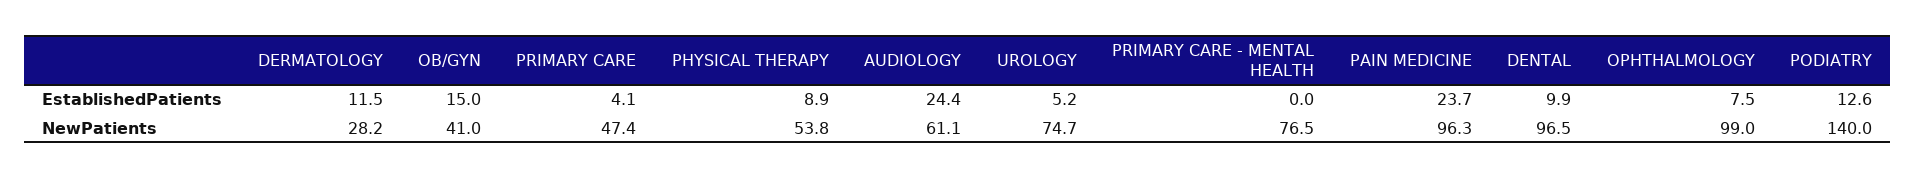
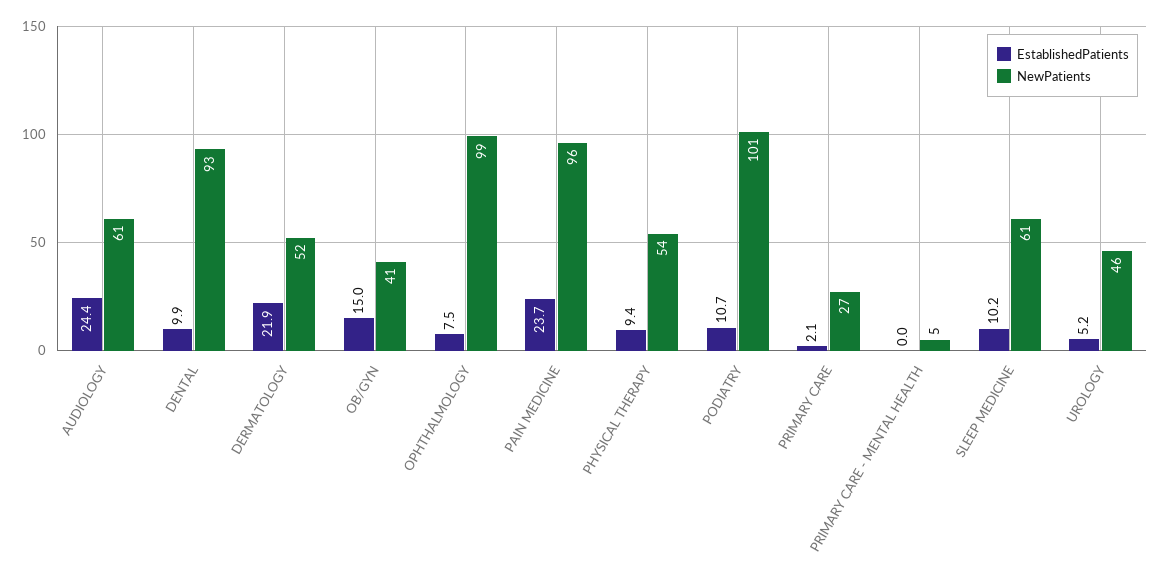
EstablishedPatients, DERMATOLOGY: 11.5 -> 21.9
EstablishedPatients, PRIMARY CARE: 4.1 -> 2.1
EstablishedPatients, PHYSICAL THERAPY: 8.9 -> 9.4
EstablishedPatients, PODIATRY: 12.6 -> 10.7
NewPatients, DERMATOLOGY: 28.2 -> 52
NewPatients, PRIMARY CARE: 47.4 -> 27
NewPatients, UROLOGY: 74.7 -> 46
NewPatients, PRIMARY CARE - MENTAL HEALTH: 76.5 -> 5
NewPatients, DENTAL: 96.5 -> 93
NewPatients, PODIATRY: 140 -> 101
EstablishedPatients, SLEEP MEDICINE: none -> 10.2
NewPatients, SLEEP MEDICINE: none -> 61

